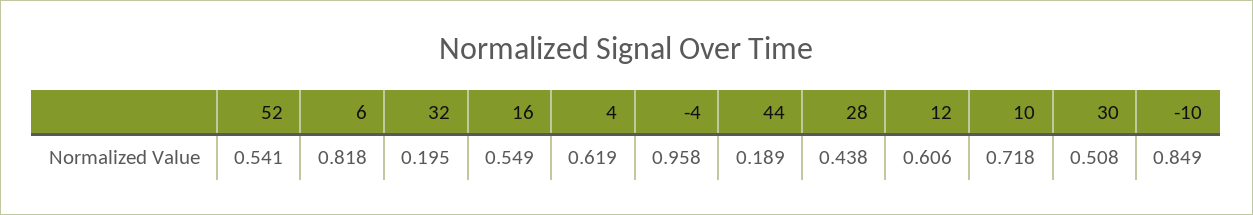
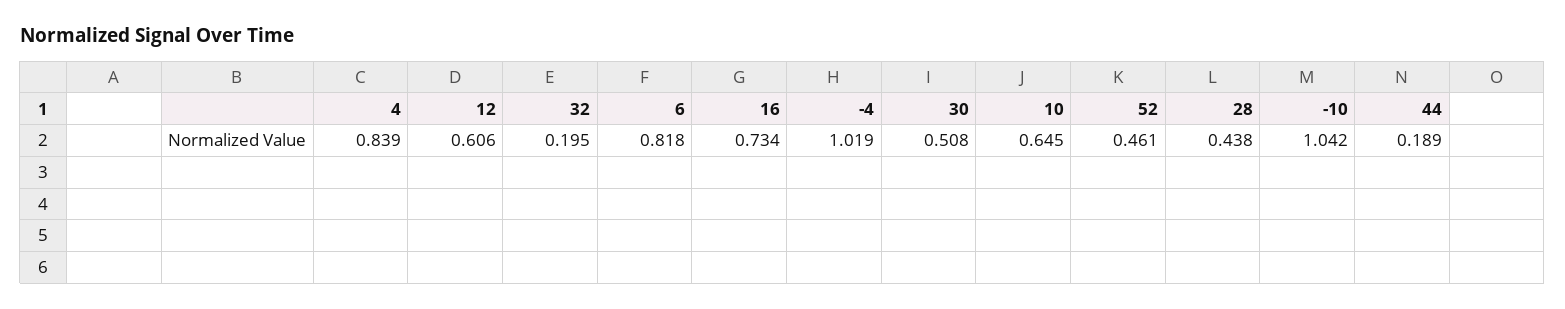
52: 0.541 -> 0.461
16: 0.549 -> 0.734
4: 0.619 -> 0.839
-4: 0.958 -> 1.019
10: 0.718 -> 0.645
-10: 0.849 -> 1.042

